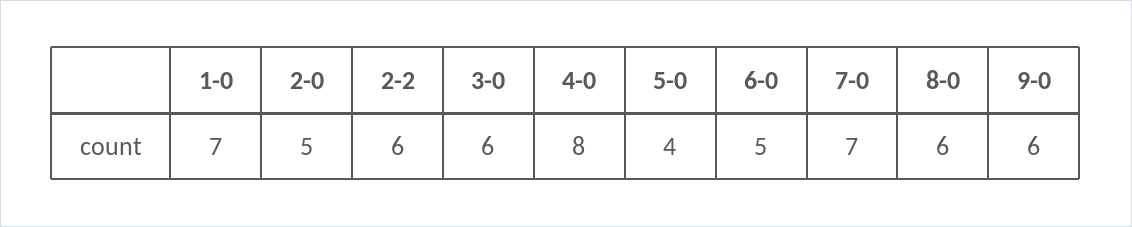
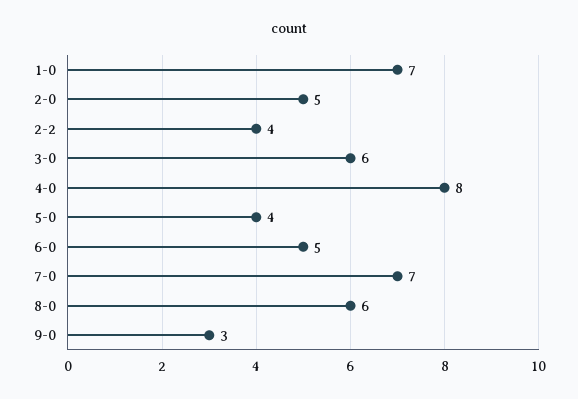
2-2: 6 -> 4
9-0: 6 -> 3

